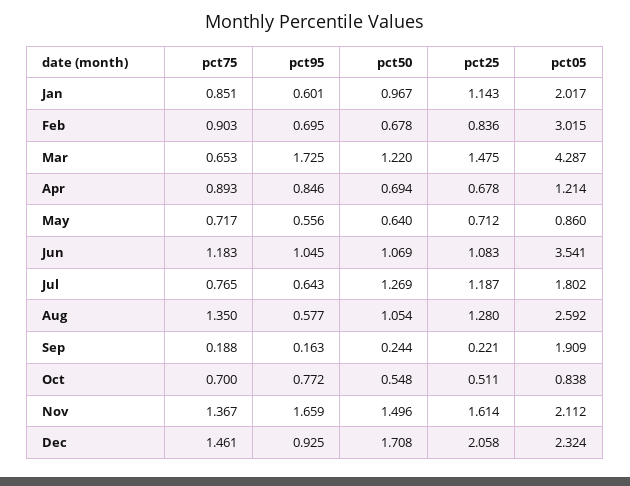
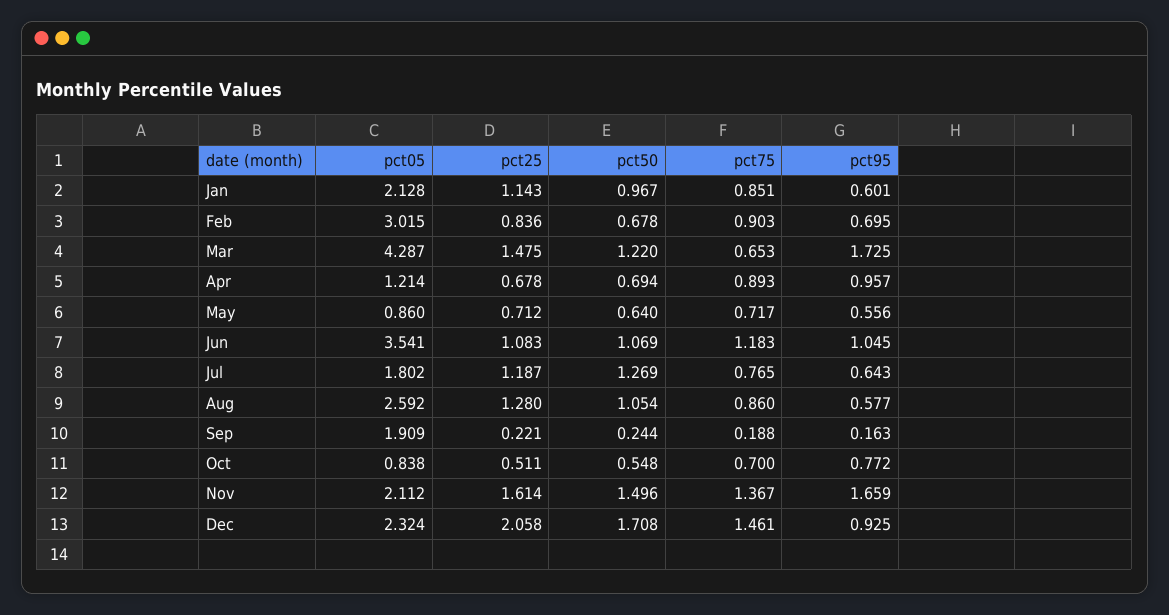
pct05, Jan: 2.017 -> 2.128
pct95, Apr: 0.846 -> 0.957
pct75, Aug: 1.35 -> 0.86

